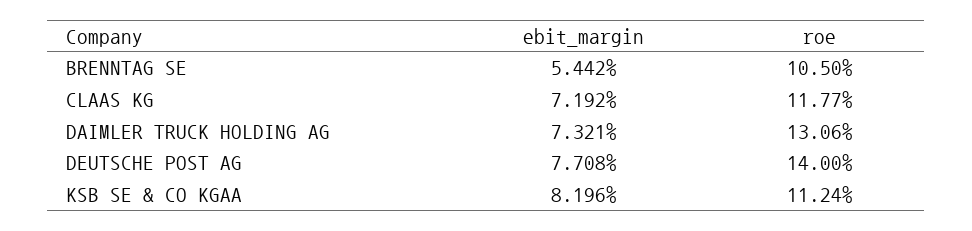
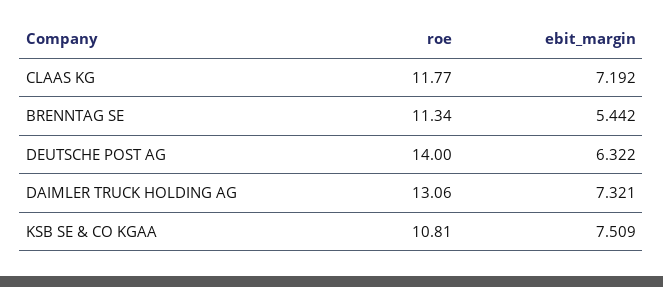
roe, BRENNTAG SE: 10.5 -> 11.34
ebit_margin, DEUTSCHE POST AG: 7.708 -> 6.322
ebit_margin, KSB SE & CO KGAA: 8.196 -> 7.509
roe, KSB SE & CO KGAA: 11.24 -> 10.81

